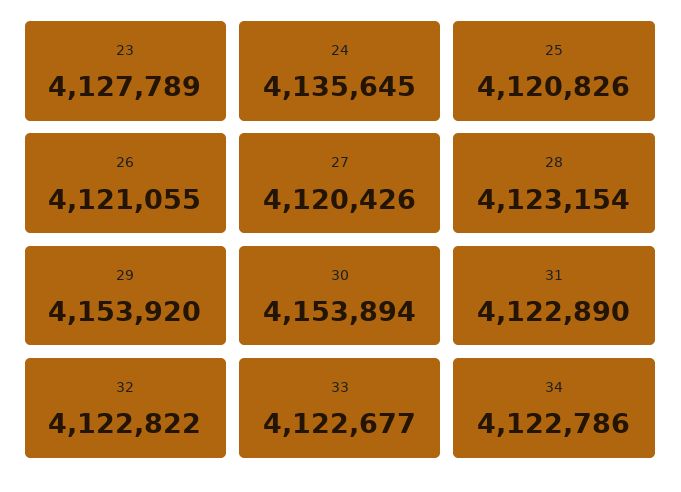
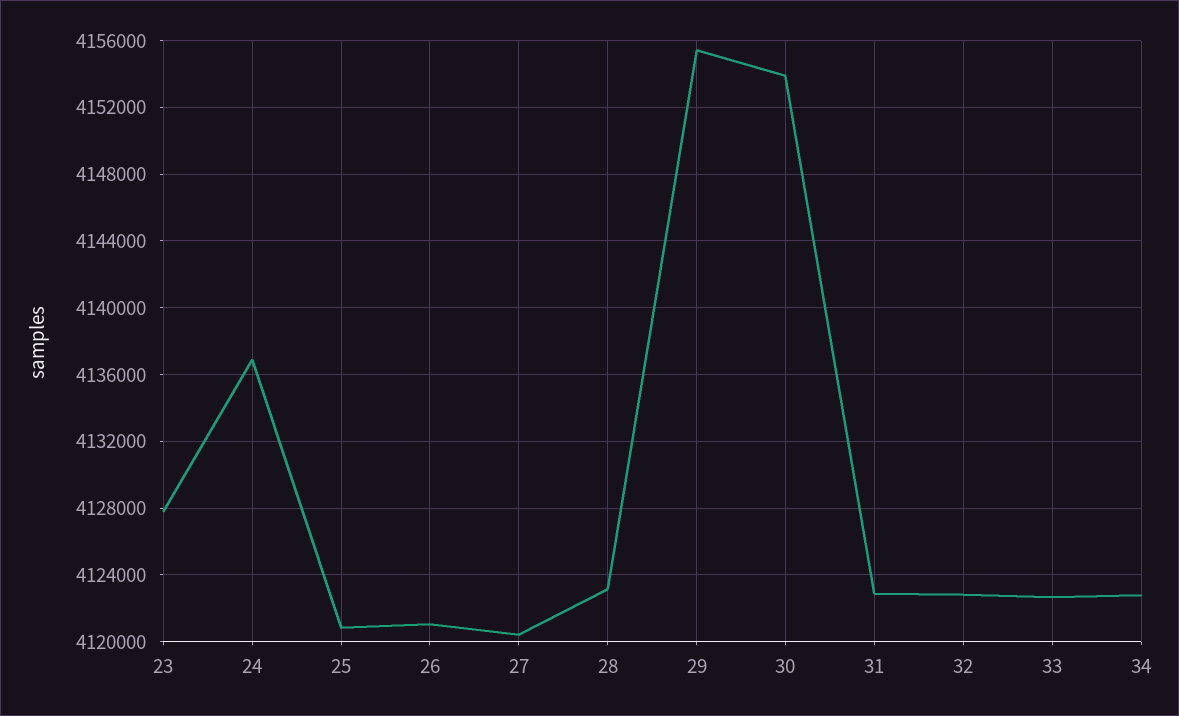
24: 4135645 -> 4137000
29: 4153920 -> 4155500

